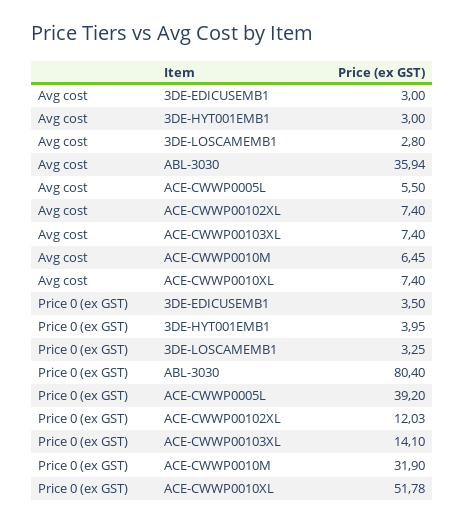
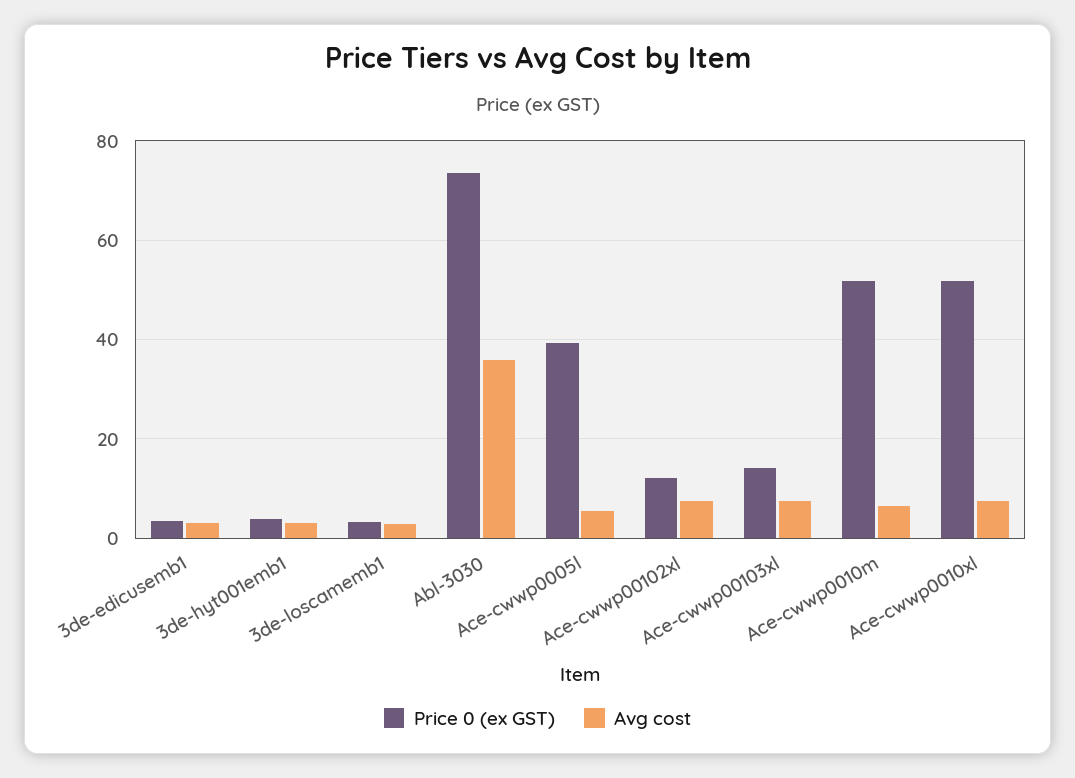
Price 0 (ex GST), ABL-3030: 80.4 -> 74
Price 0 (ex GST), ACE-CWWP0010M: 31.9 -> 52

